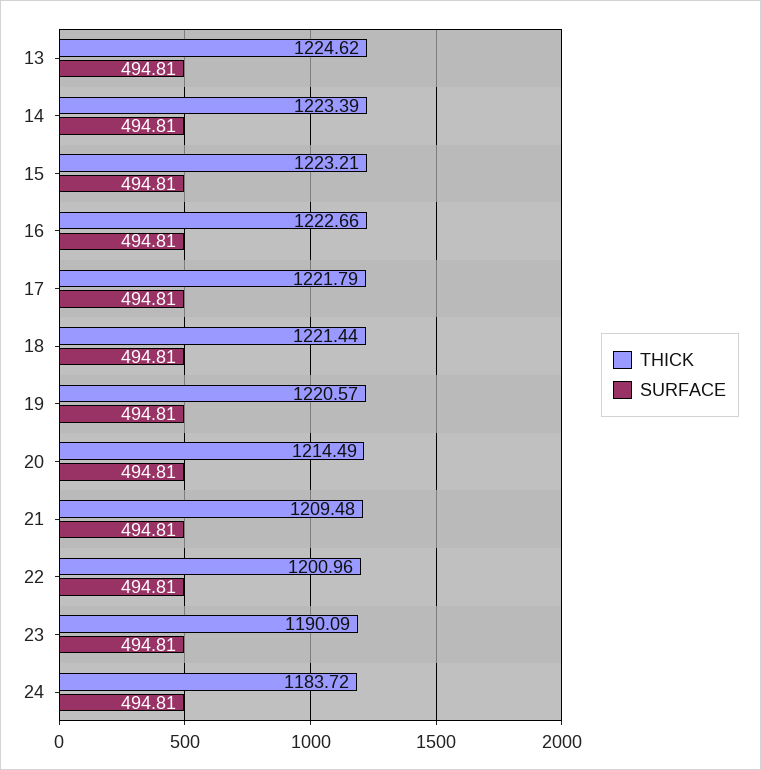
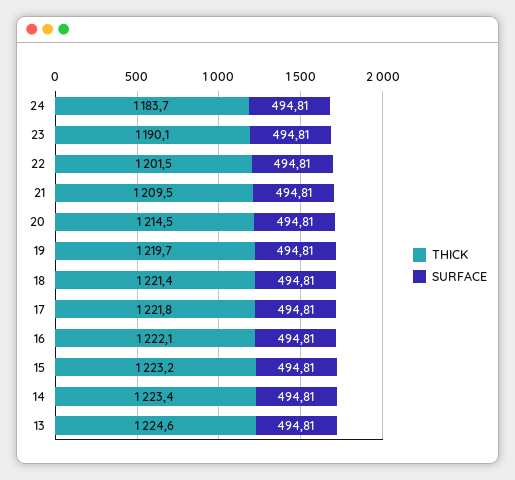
THICK, 16: 1222.66 -> 1222.1
THICK, 19: 1220.57 -> 1219.7
THICK, 22: 1200.96 -> 1201.5

